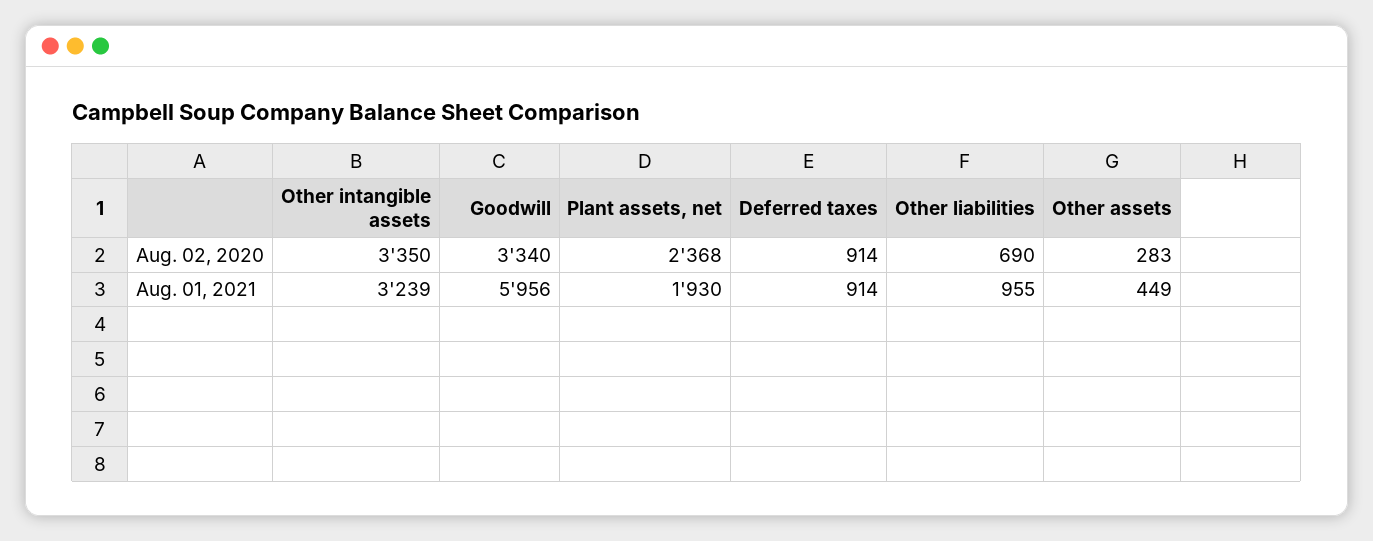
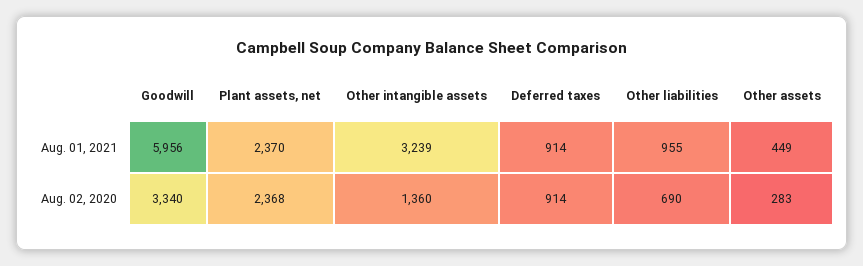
Other intangible assets, Aug. 02, 2020: 3350 -> 1360
Plant assets, net, Aug. 01, 2021: 1930 -> 2370

